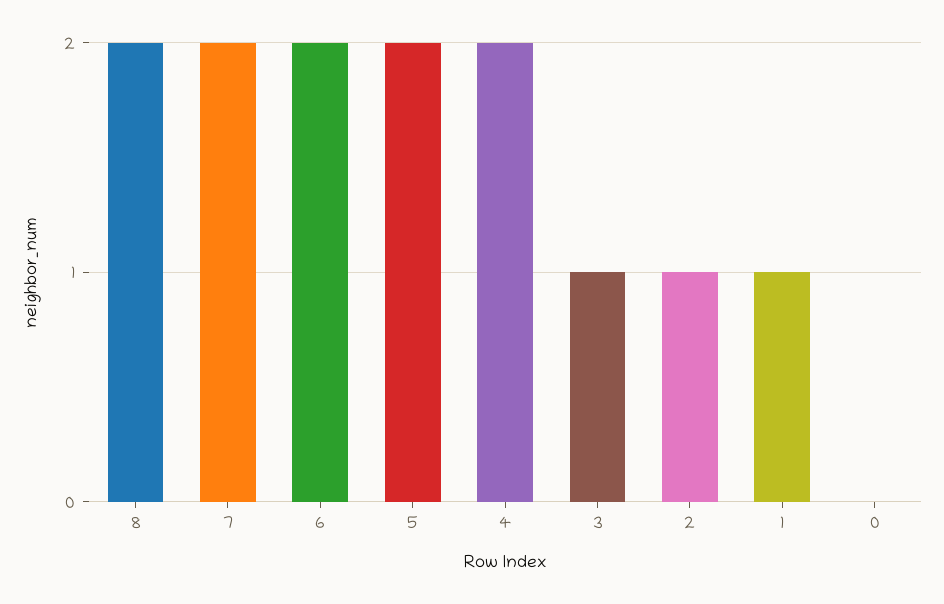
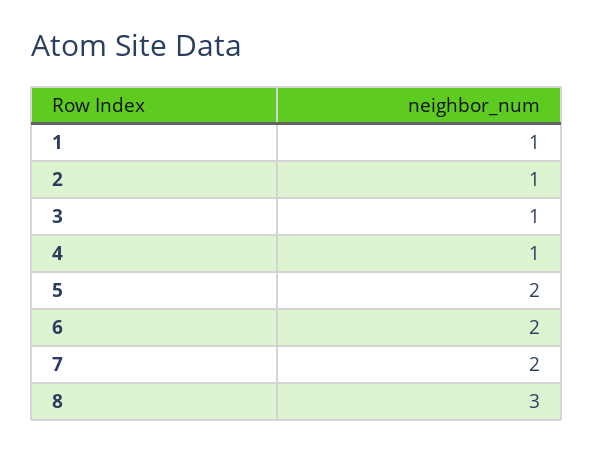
8: 2 -> 3
4: 2 -> 1
0: 0 -> none

